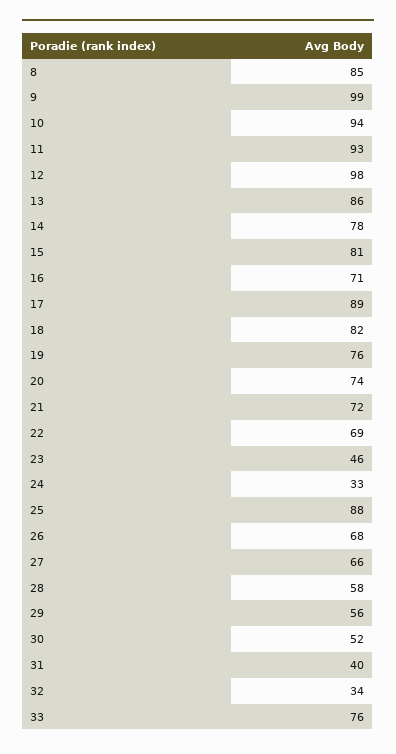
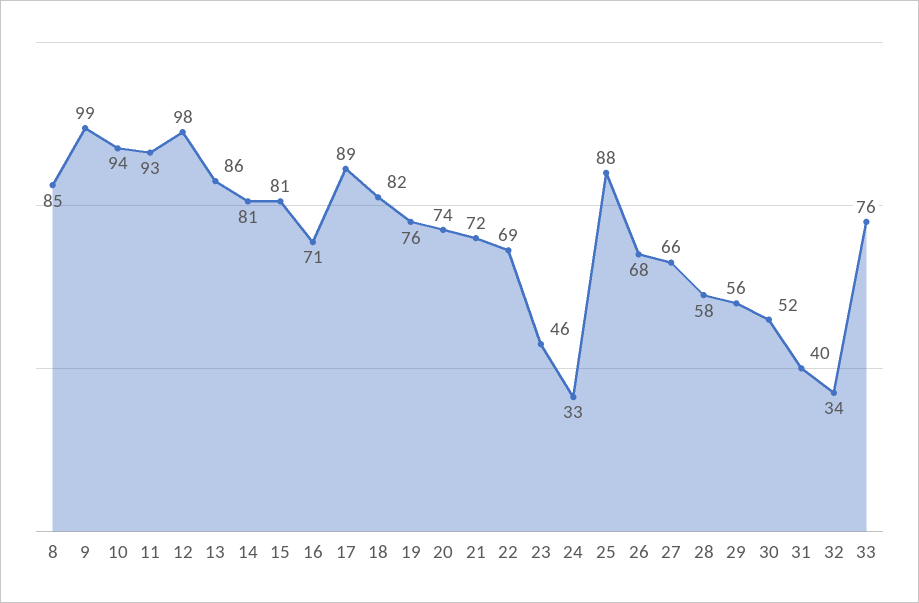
14: 78 -> 81

